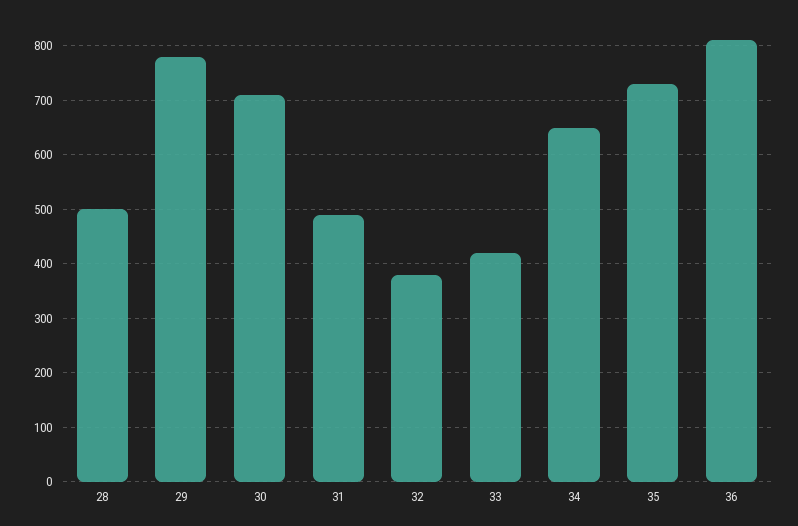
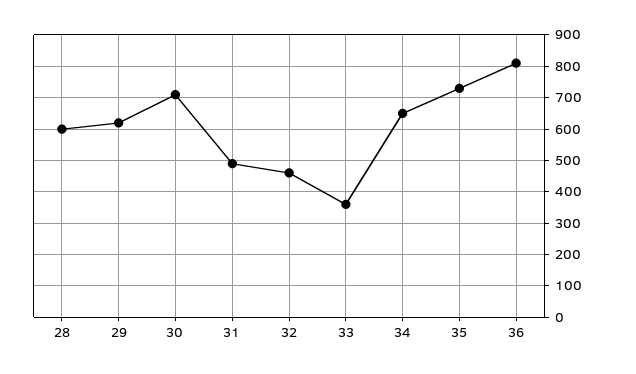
28: 500 -> 600
29: 780 -> 620
32: 380 -> 460
33: 420 -> 360

